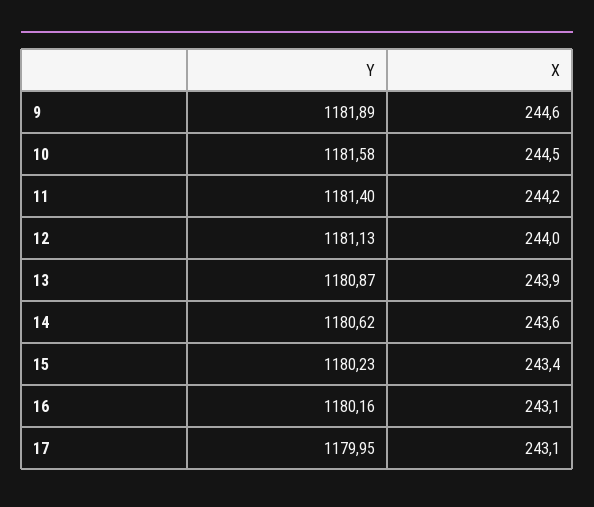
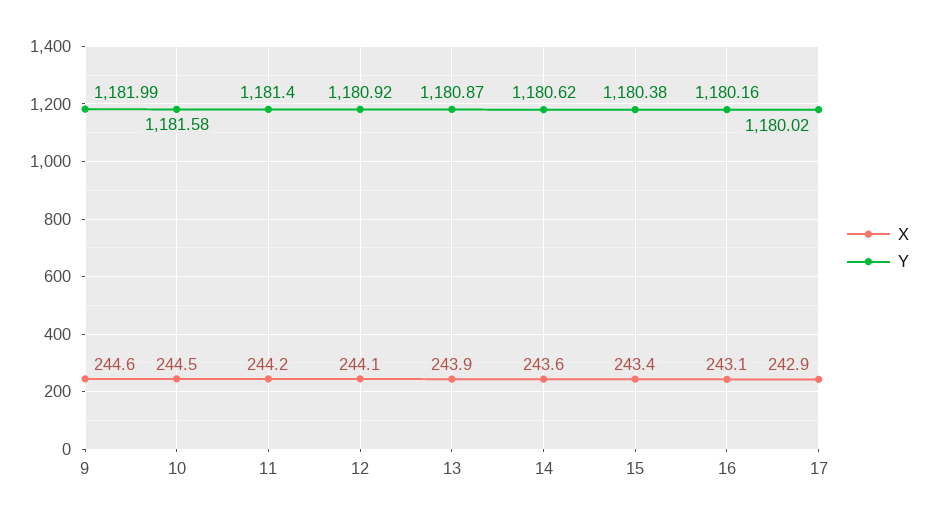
Y, 9: 1181.89 -> 1181.99
Y, 12: 1181.13 -> 1180.92
X, 12: 244 -> 244.1
Y, 15: 1180.23 -> 1180.38
Y, 17: 1179.95 -> 1180.02
X, 17: 243.1 -> 242.9

